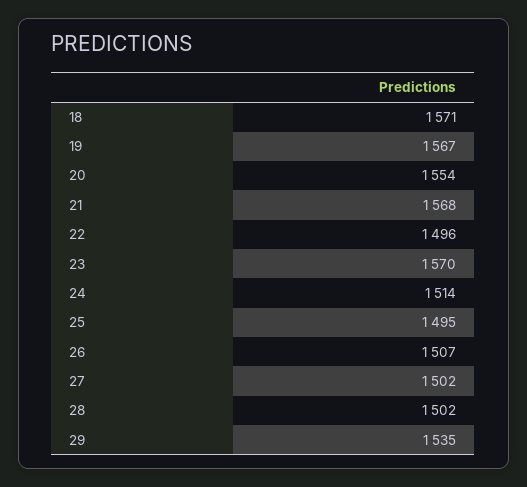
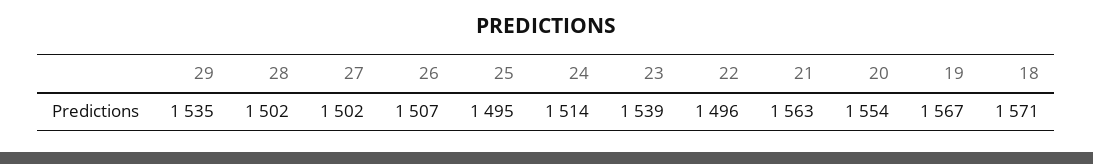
21: 1568 -> 1563
23: 1570 -> 1539

